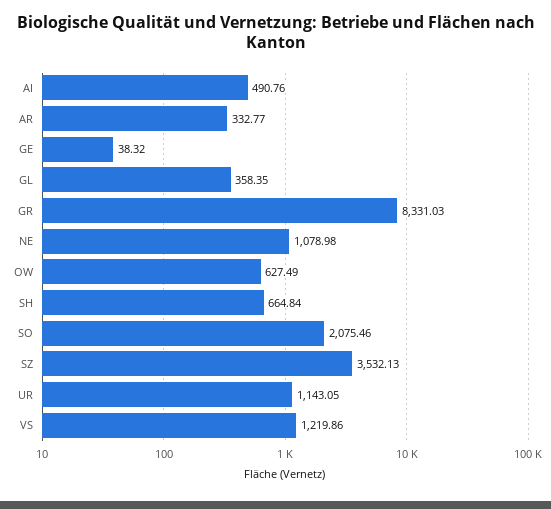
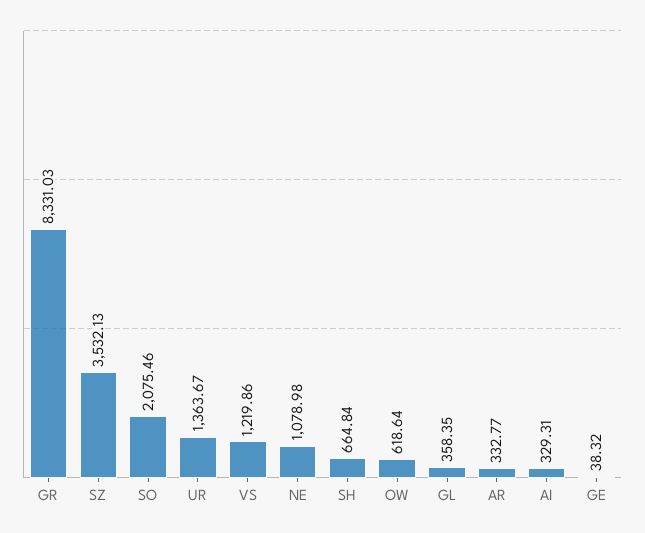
AI: 490.76 -> 329.31
OW: 627.49 -> 618.64
UR: 1143.05 -> 1363.67

